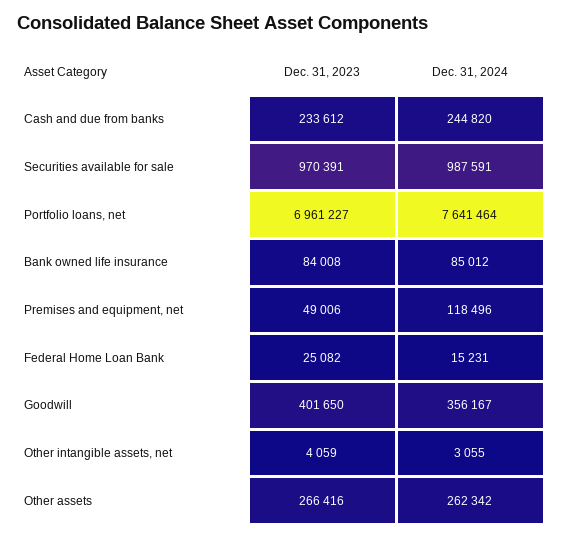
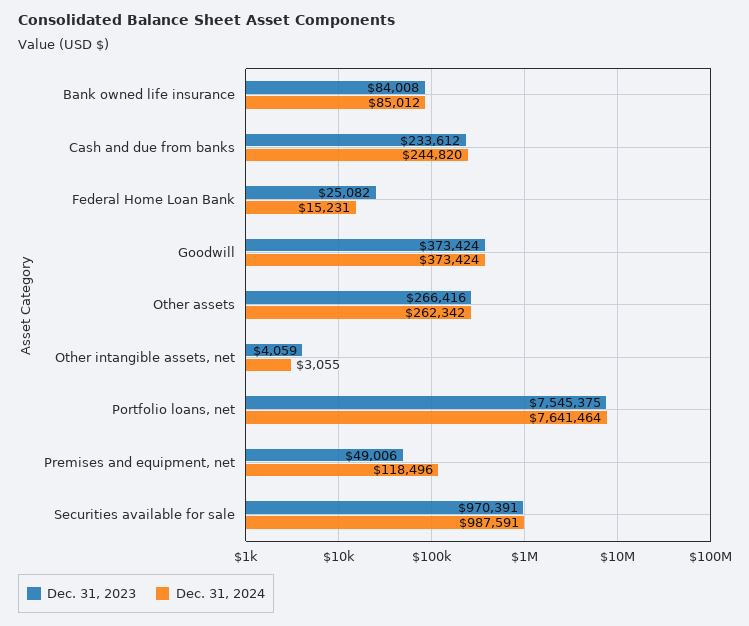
Dec. 31, 2023, Portfolio loans, net: 6961227 -> 7545375
Dec. 31, 2023, Goodwill: 401650 -> 373424
Dec. 31, 2024, Goodwill: 356167 -> 373424

